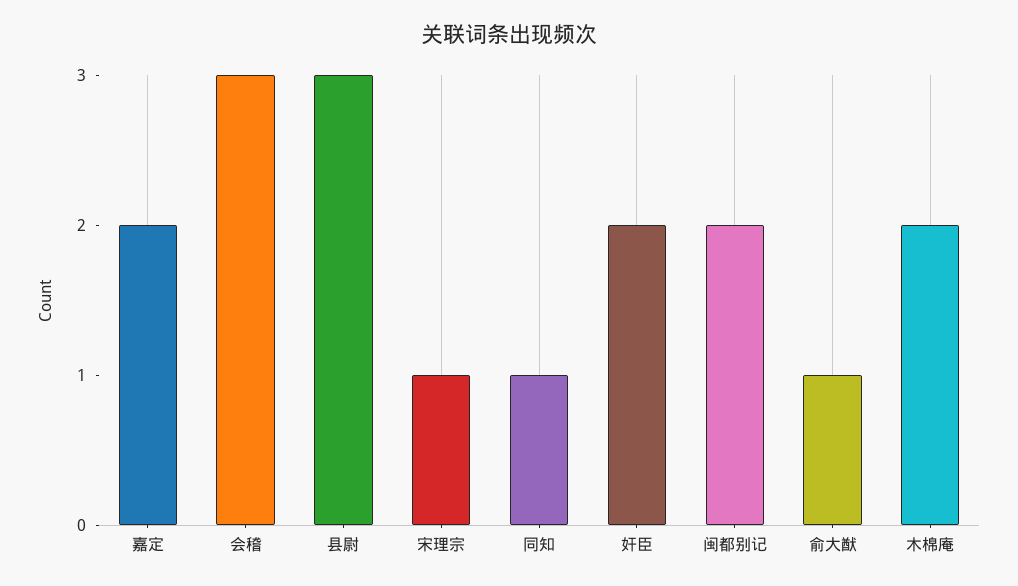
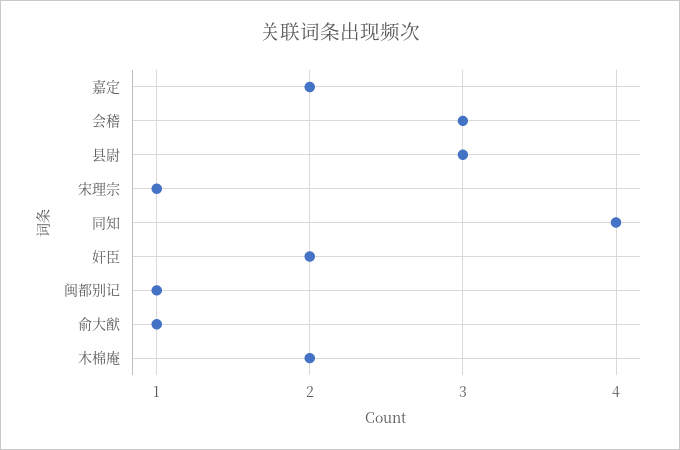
同知: 1 -> 4
闽都别记: 2 -> 1

